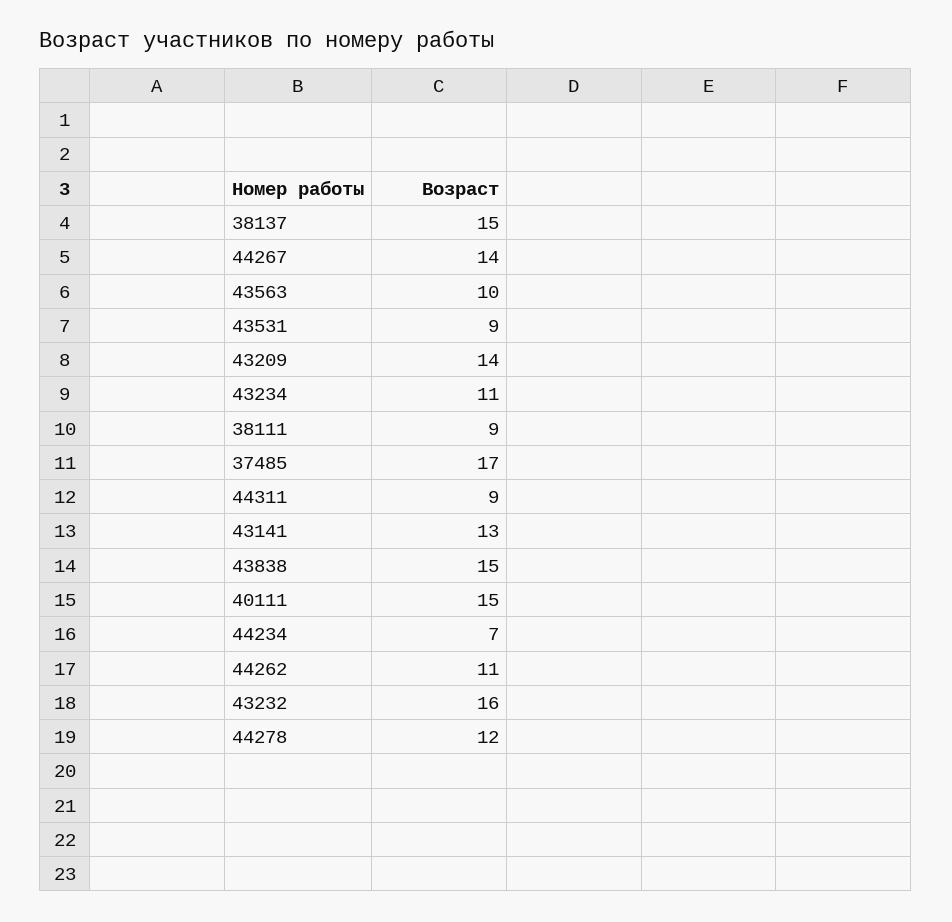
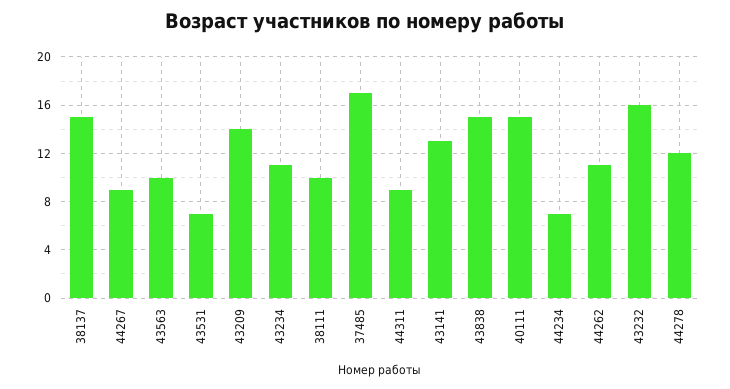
44267: 14 -> 9
43531: 9 -> 7
38111: 9 -> 10

